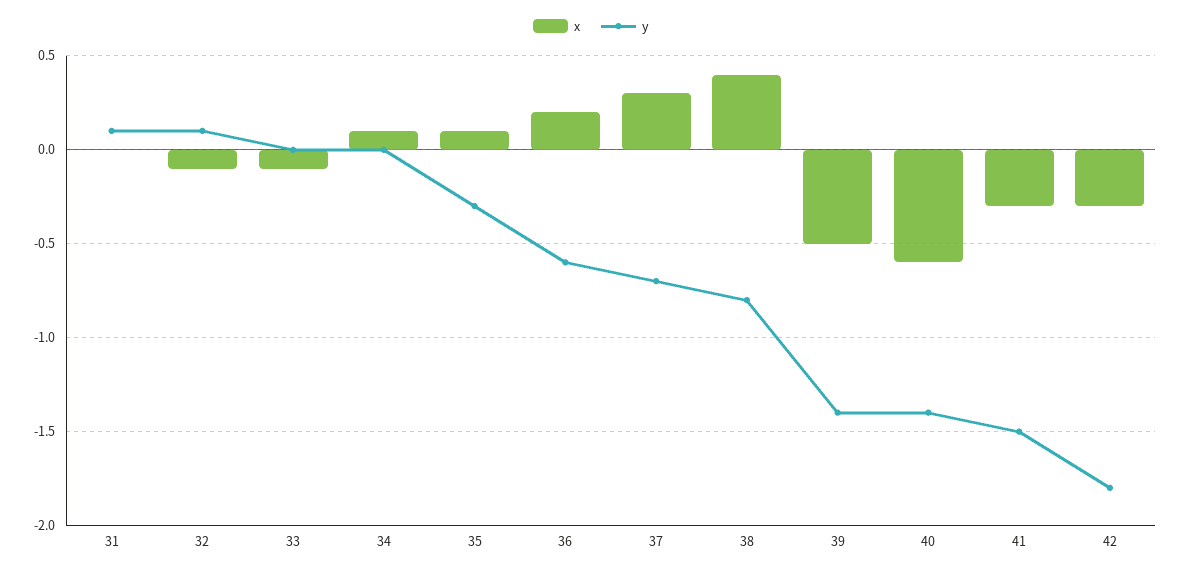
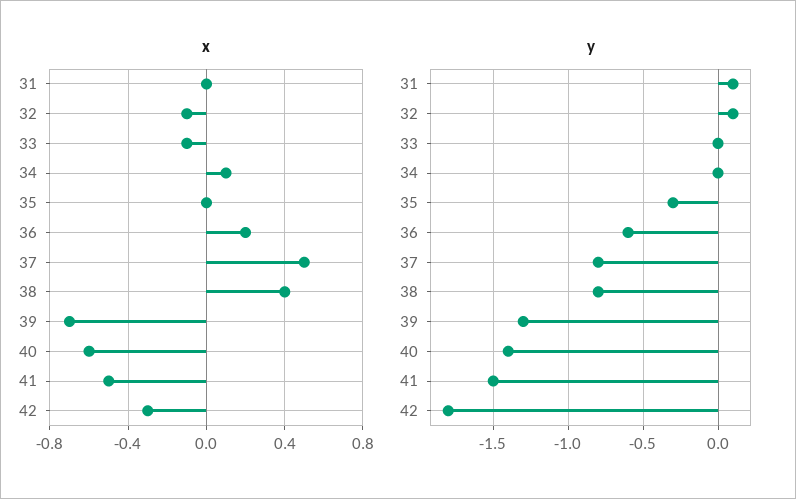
x, 35: 0.1 -> 0
x, 37: 0.3 -> 0.5
y, 37: -0.7 -> -0.8
x, 39: -0.5 -> -0.7
y, 39: -1.4 -> -1.3
x, 41: -0.3 -> -0.5

